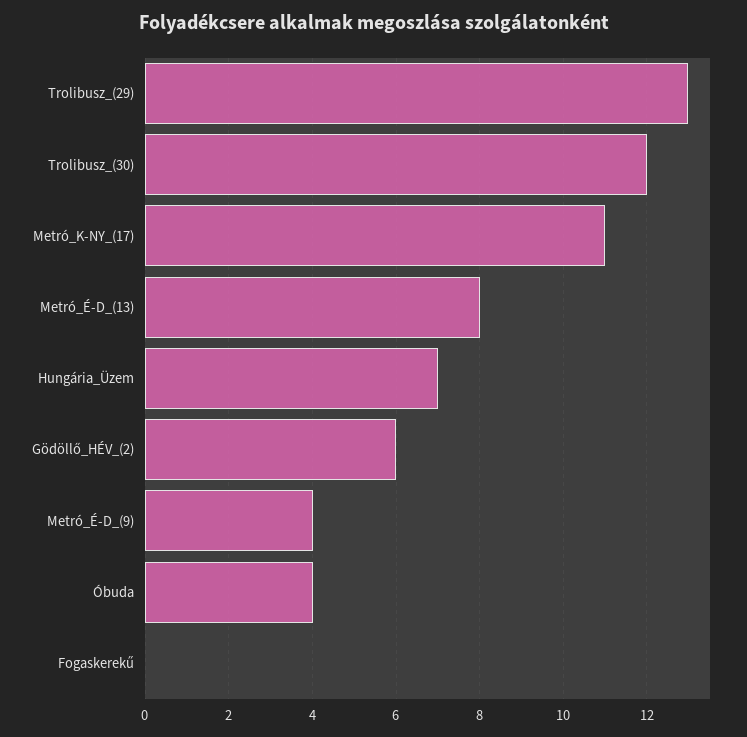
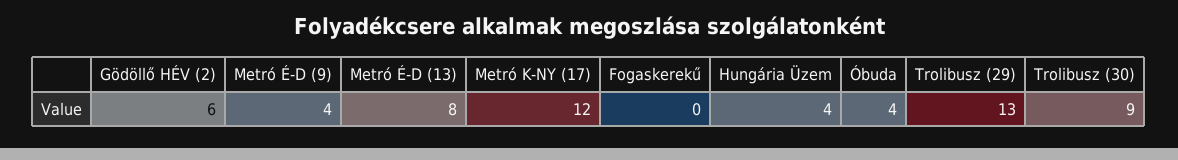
Trolibusz_(30): 12 -> 9
Metró_K-NY_(17): 11 -> 12
Hungária_Üzem: 7 -> 4

